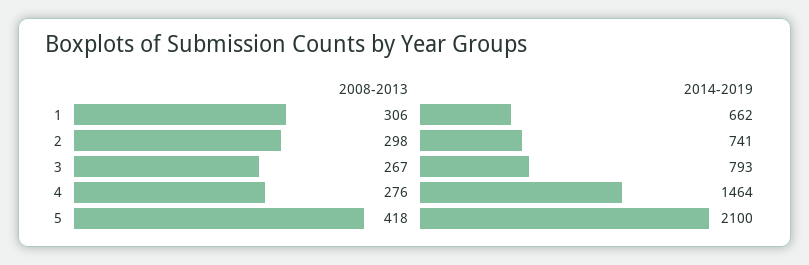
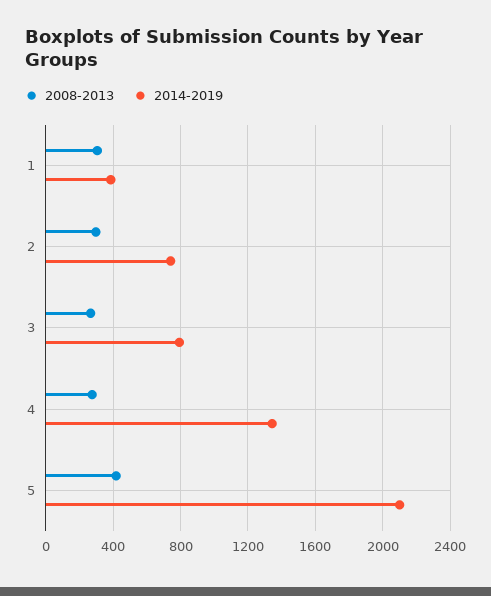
2014-2019, 1: 662 -> 400
2014-2019, 4: 1464 -> 1350

